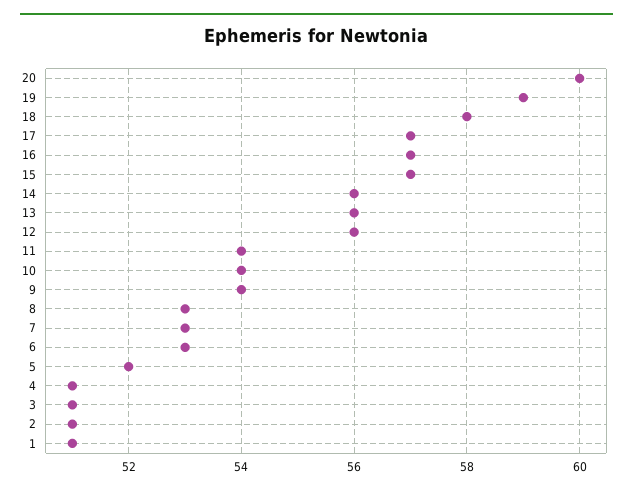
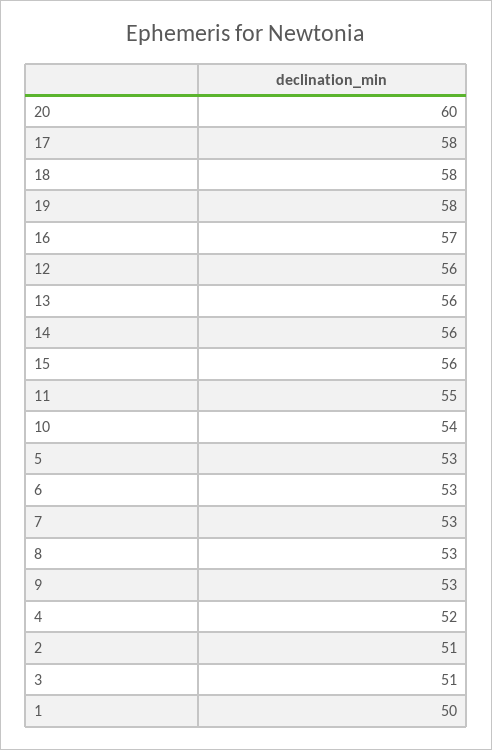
19: 59 -> 58
17: 57 -> 58
15: 57 -> 56
11: 54 -> 55
9: 54 -> 53
5: 52 -> 53
4: 51 -> 52
1: 51 -> 50

